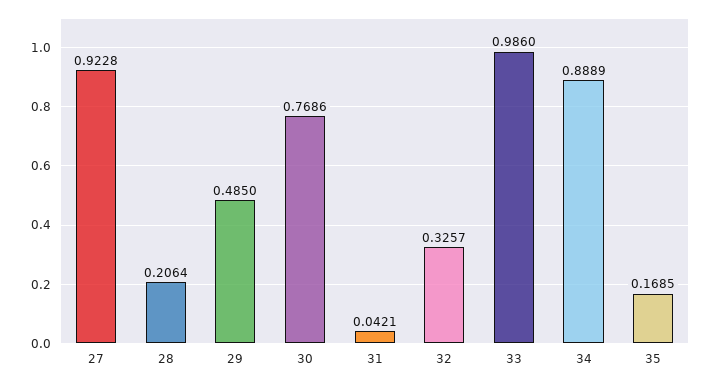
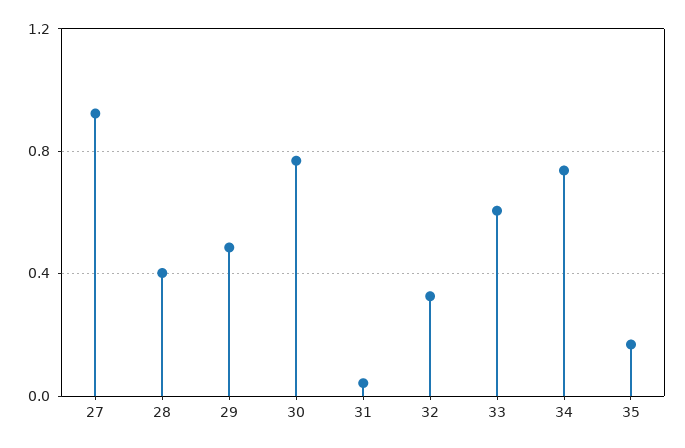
28: 0.2064 -> 0.4
33: 0.986 -> 0.6
34: 0.8889 -> 0.75

